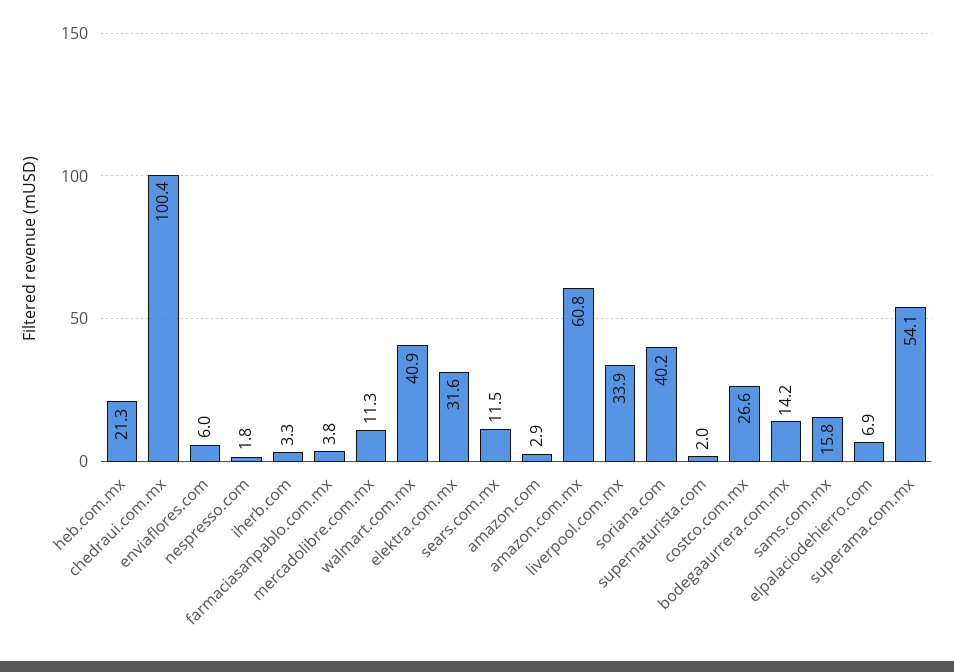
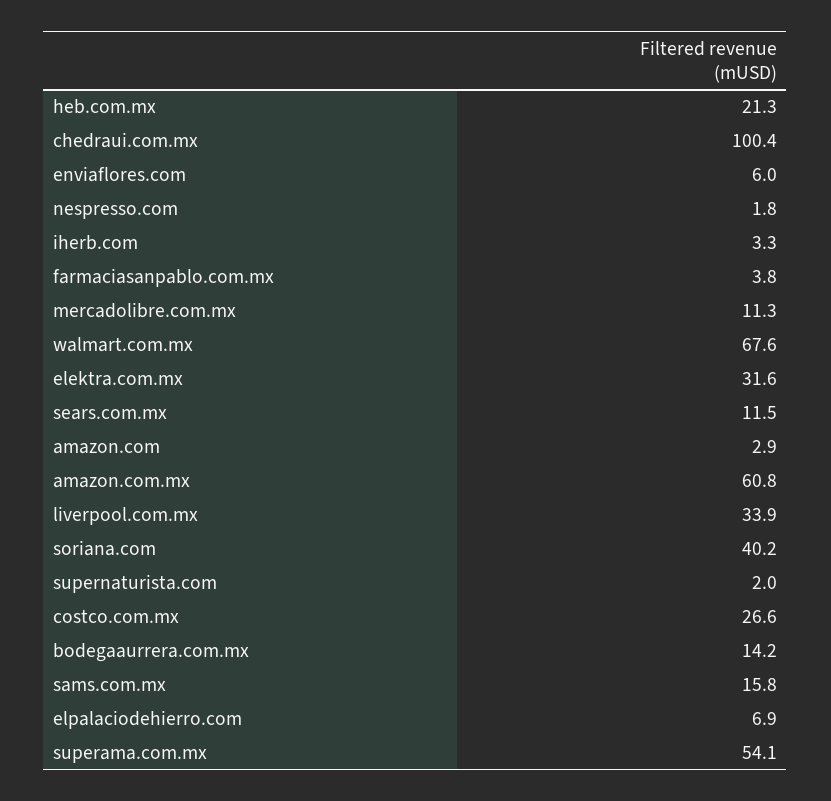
walmart.com.mx: 40.9 -> 67.6

